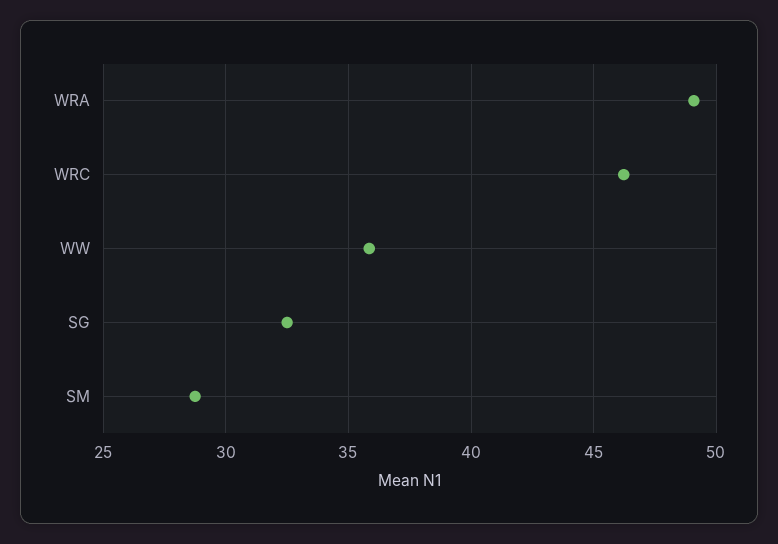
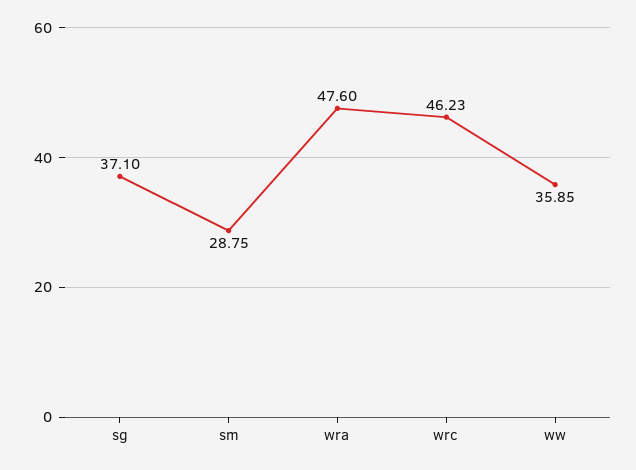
WRA: 49 -> 47.6
SG: 32.5 -> 37.1

